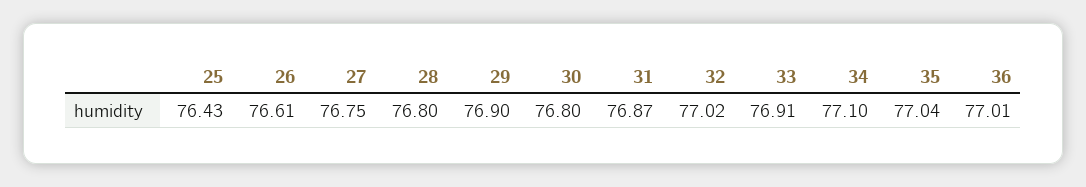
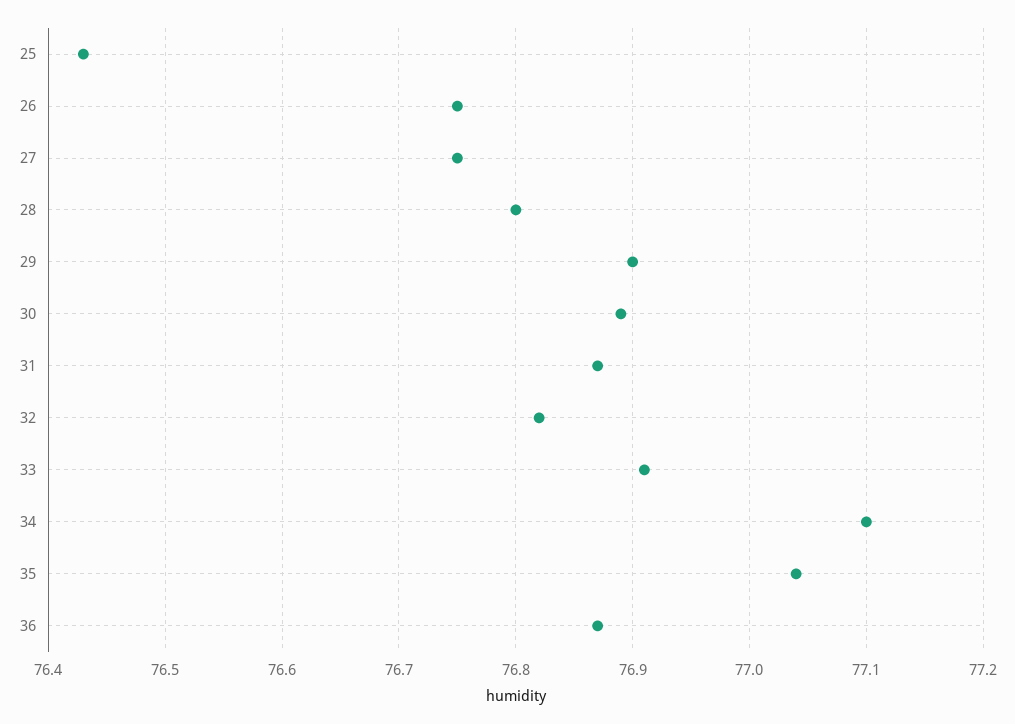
26: 76.61 -> 76.75
30: 76.8 -> 76.89
32: 77.02 -> 76.82
36: 77.01 -> 76.87

